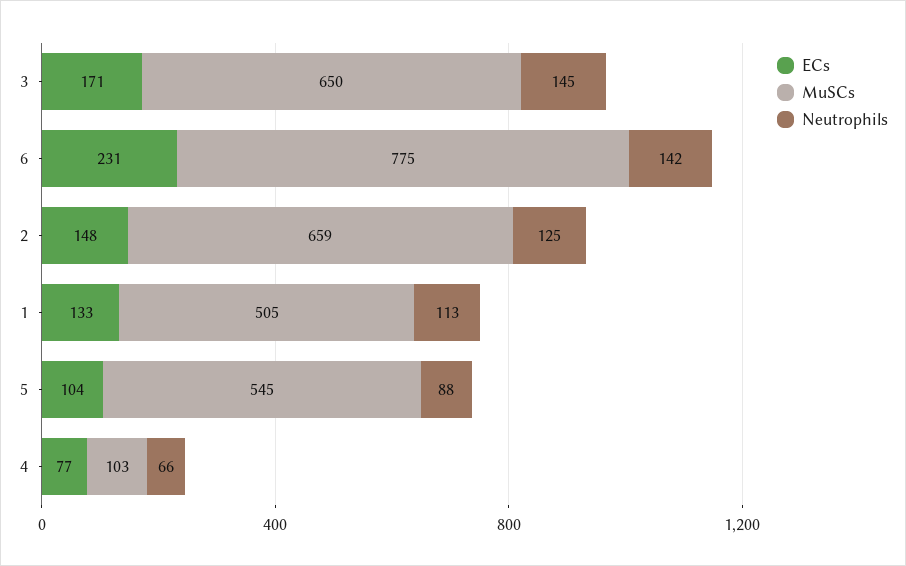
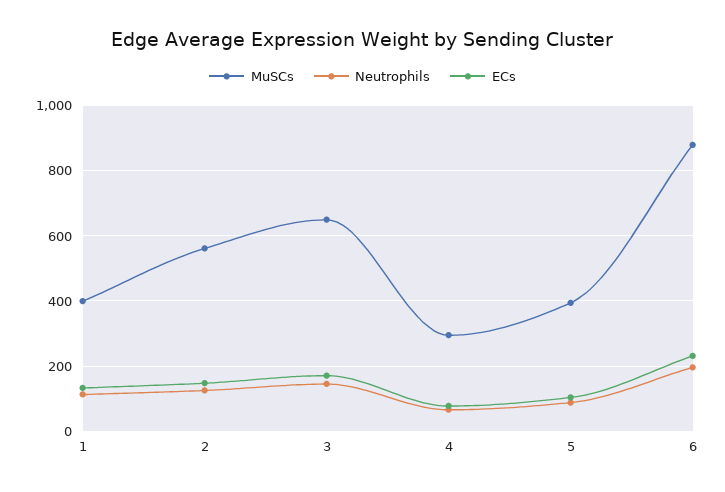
MuSCs, 6: 775 -> 880
Neutrophils, 6: 142 -> 200
MuSCs, 2: 659 -> 560
MuSCs, 1: 505 -> 400
MuSCs, 5: 545 -> 400
MuSCs, 4: 103 -> 300

